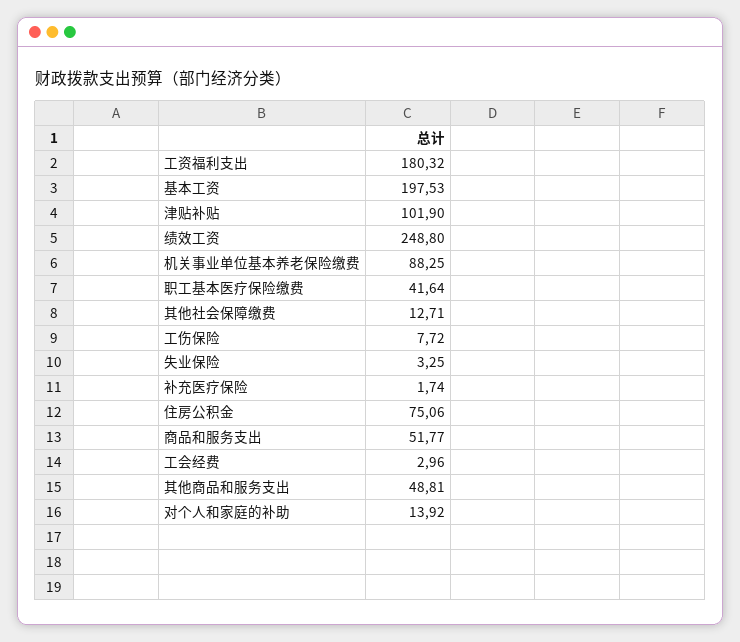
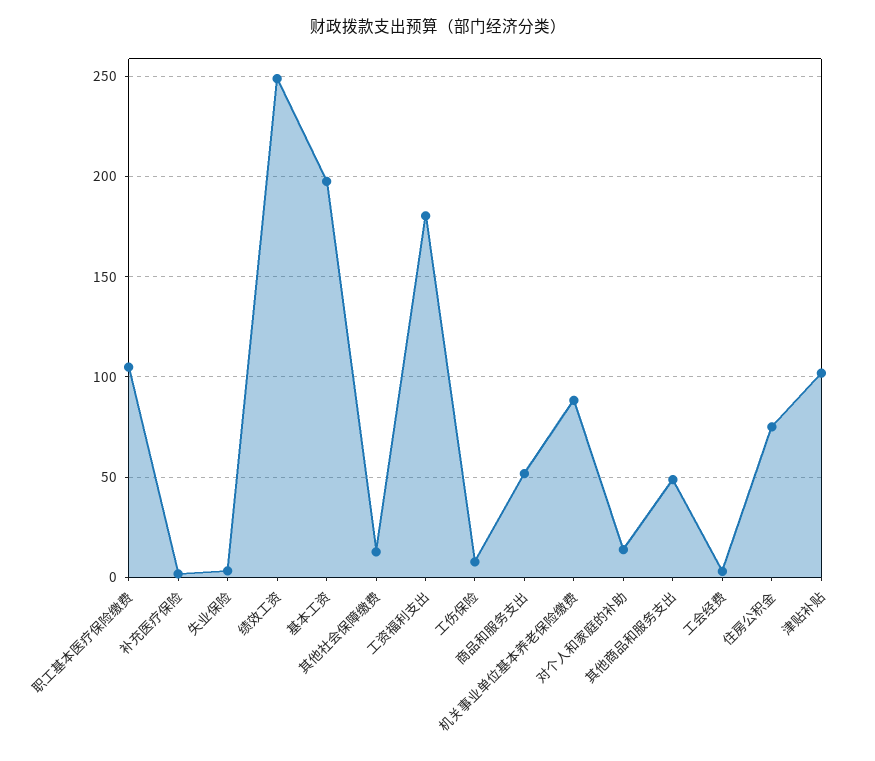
职工基本医疗保险缴费: 41.64 -> 105

